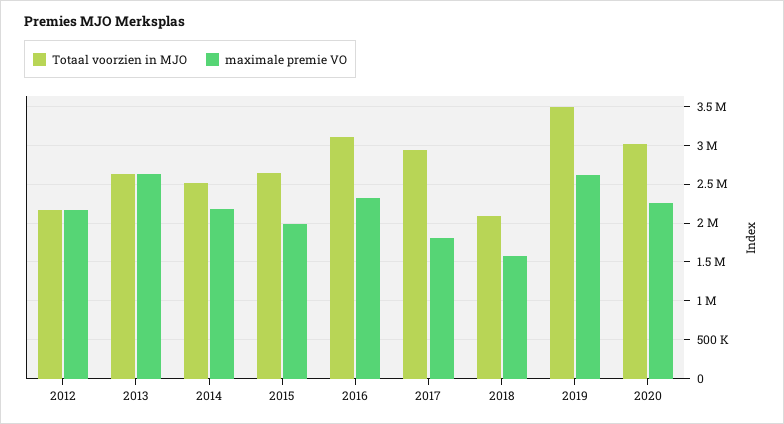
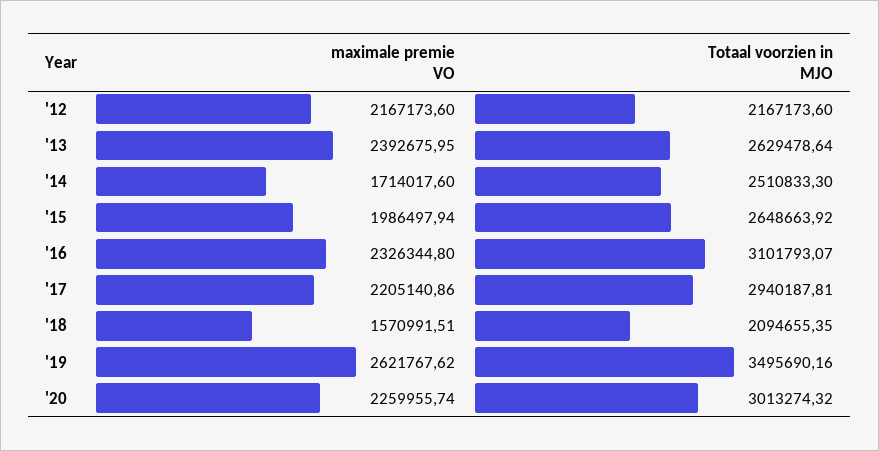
maximale premie VO, 2013: 2600000 -> 2392675.95
maximale premie VO, 2014: 2200000 -> 1714017.6
maximale premie VO, 2017: 1800000 -> 2205140.86

